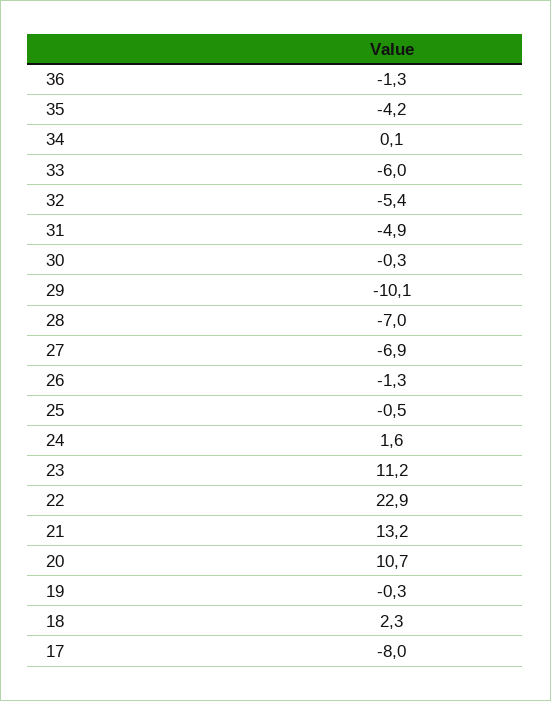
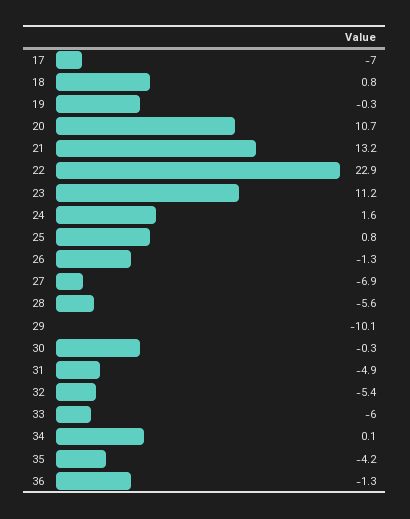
28: -7 -> -5.6
25: -0.5 -> 0.8
18: 2.3 -> 0.8
17: -8 -> -7

